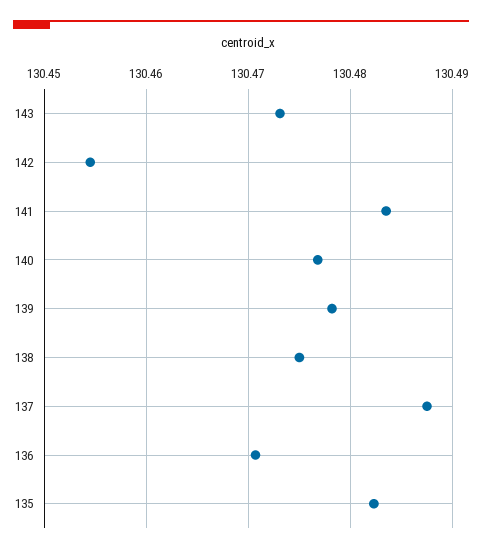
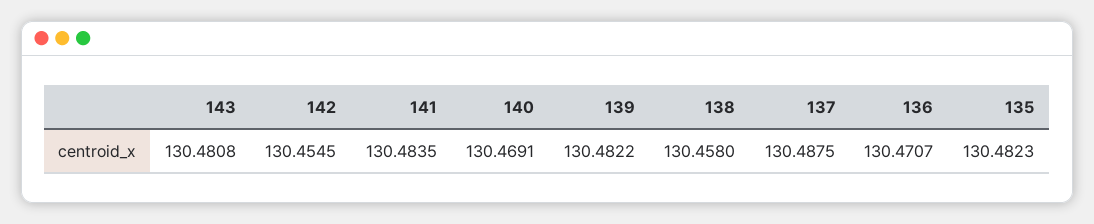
143: 130.473 -> 130.4808
140: 130.477 -> 130.4691
139: 130.478 -> 130.4822
138: 130.475 -> 130.458

